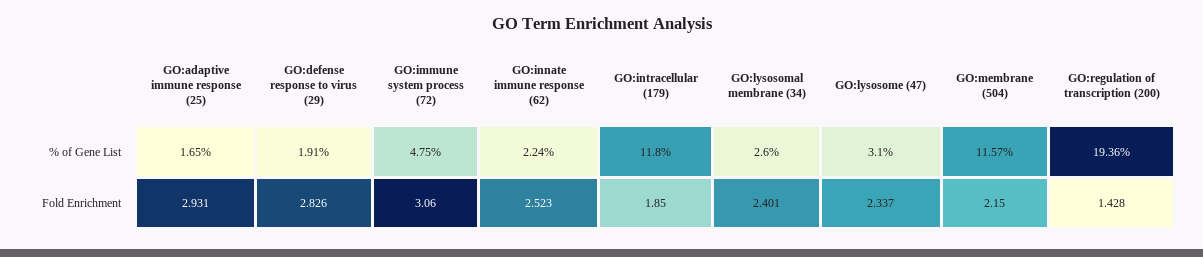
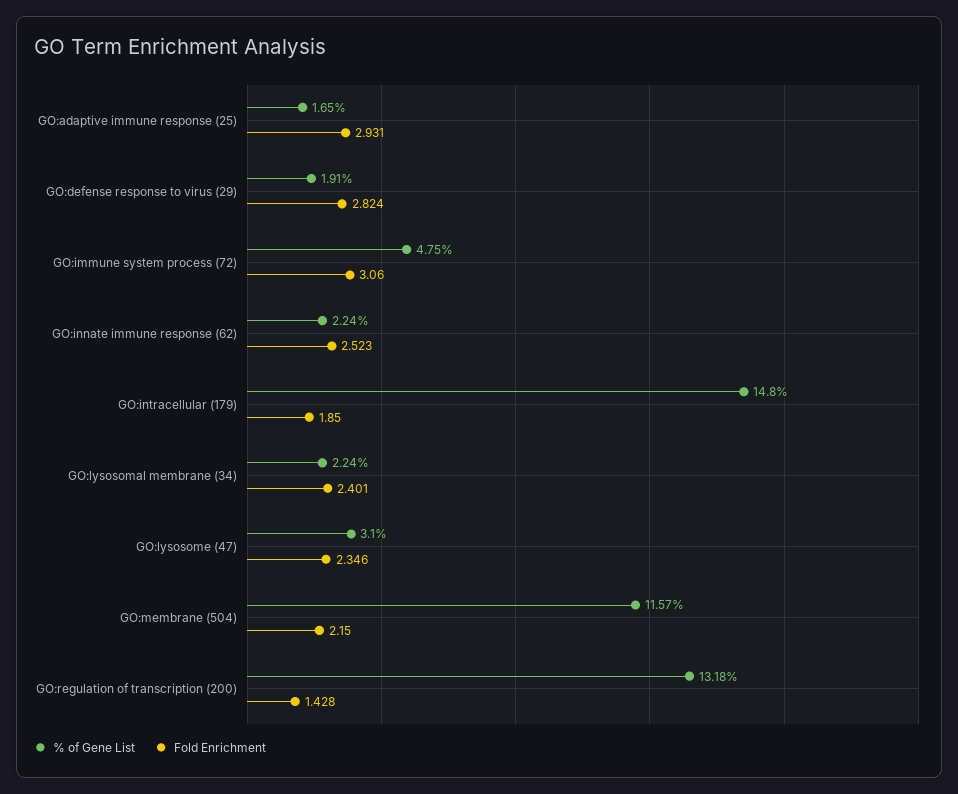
% of Gene List, GO:intracellular (179): 11.8 -> 14.8
% of Gene List, GO:lysosomal membrane (34): 2.6 -> 2.24
% of Gene List, GO:regulation of transcription (200): 19.36 -> 13.18
Fold Enrichment, GO:defense response to virus (29): 2.826 -> 2.824
Fold Enrichment, GO:lysosome (47): 2.337 -> 2.346

